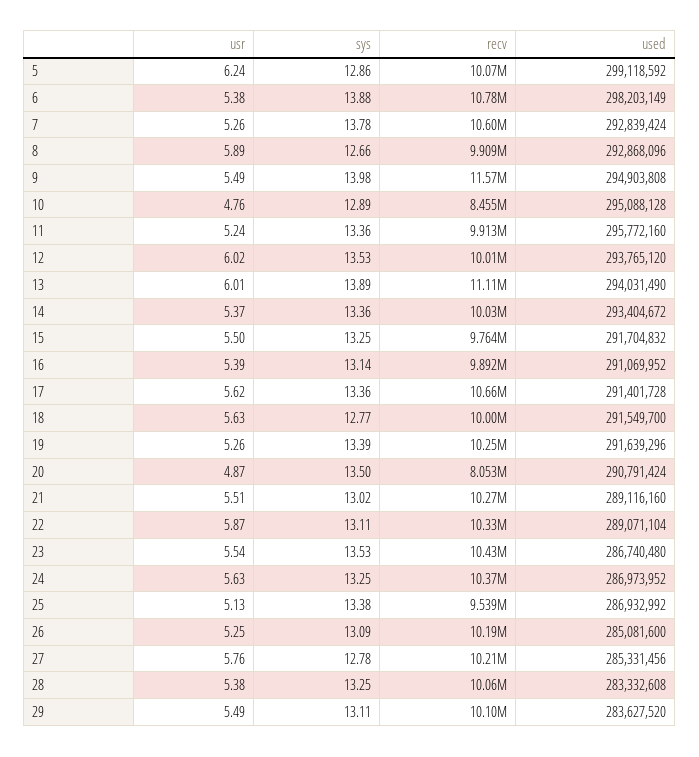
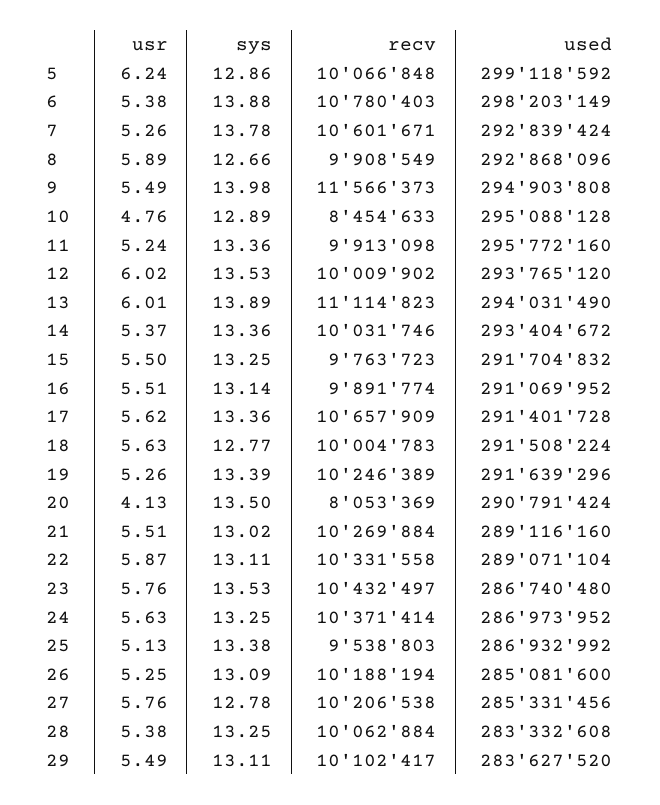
usr, 16: 5.39 -> 5.51
used, 18: 291549700 -> 291508224
usr, 20: 4.87 -> 4.13
usr, 23: 5.54 -> 5.76

